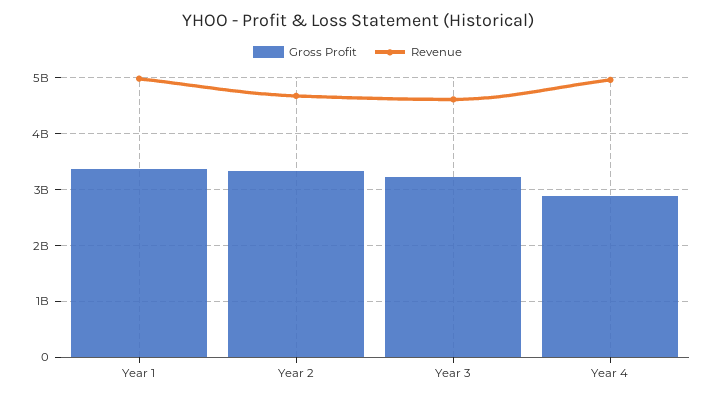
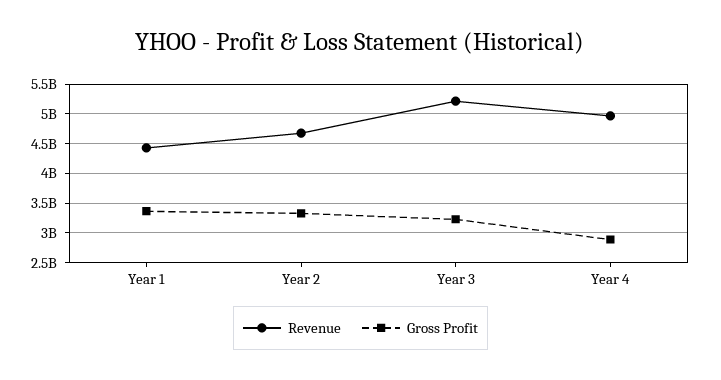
Revenue, Year 1: 5000000000 -> 4500000000
Revenue, Year 3: 4600000000 -> 5250000000

